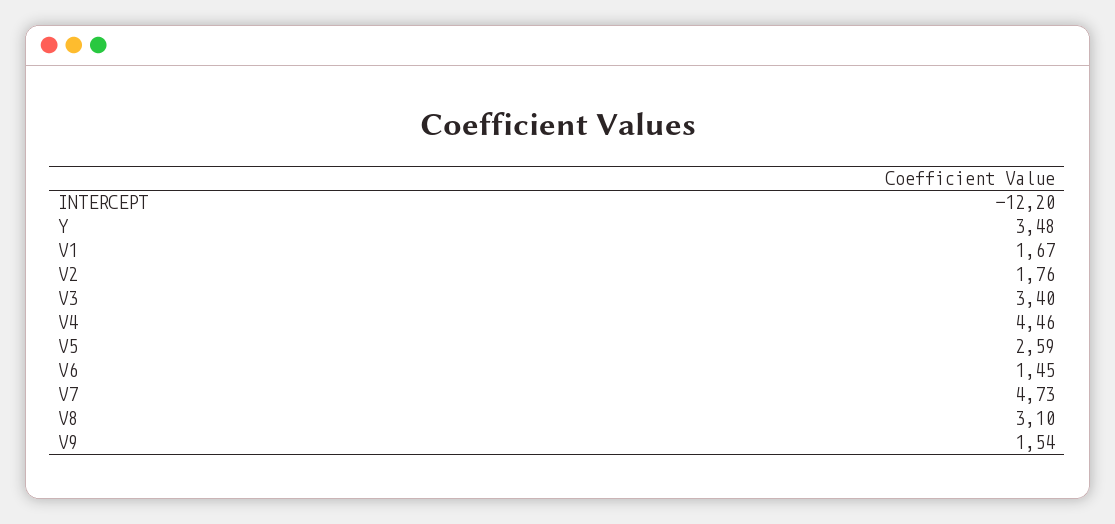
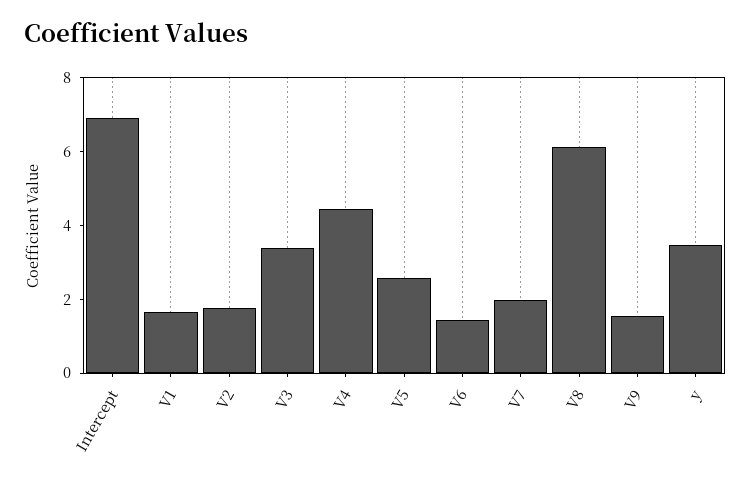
INTERCEPT: -12.2 -> 7
V7: 4.73 -> 2
V8: 3.1 -> 6

